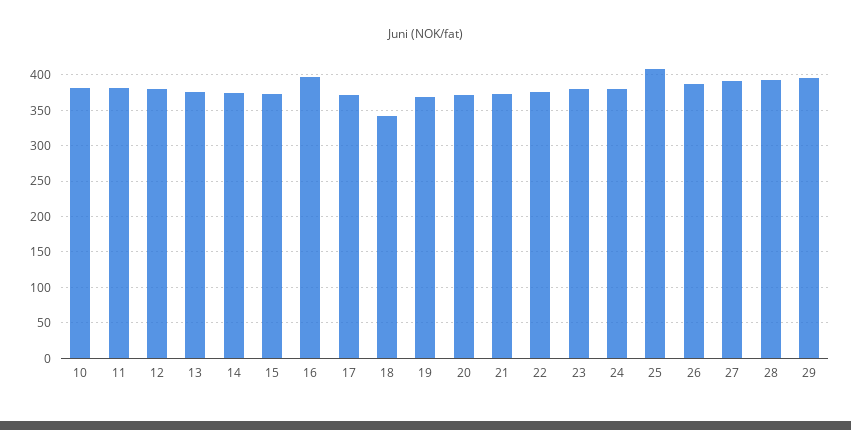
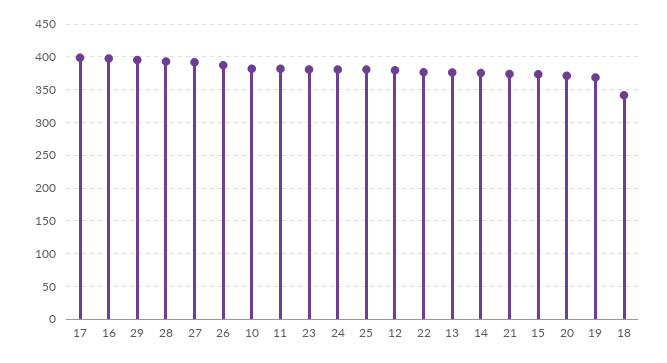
17: 370 -> 400
25: 410 -> 380

